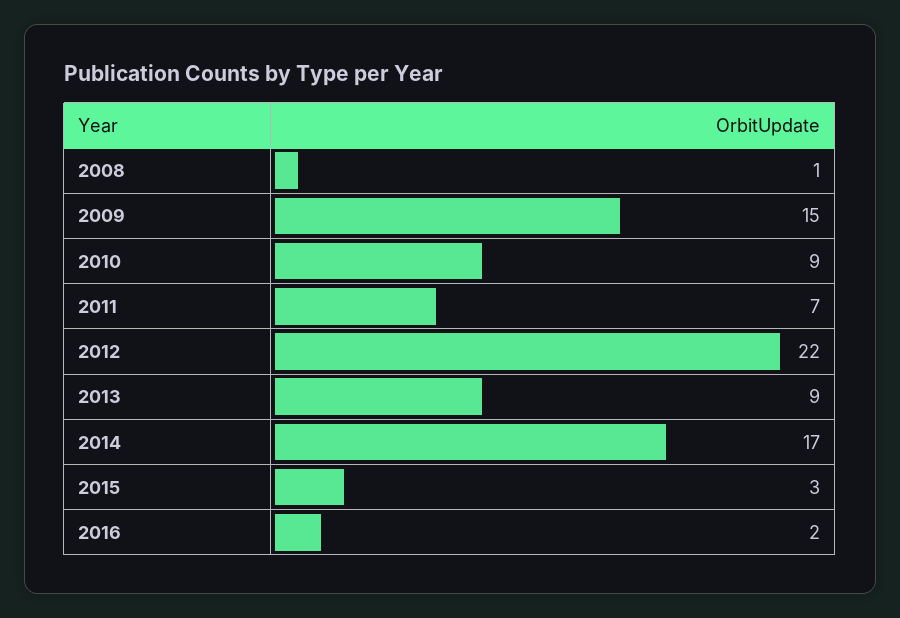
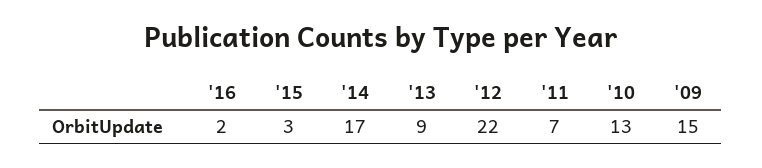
2008: 1 -> none
2010: 9 -> 13

